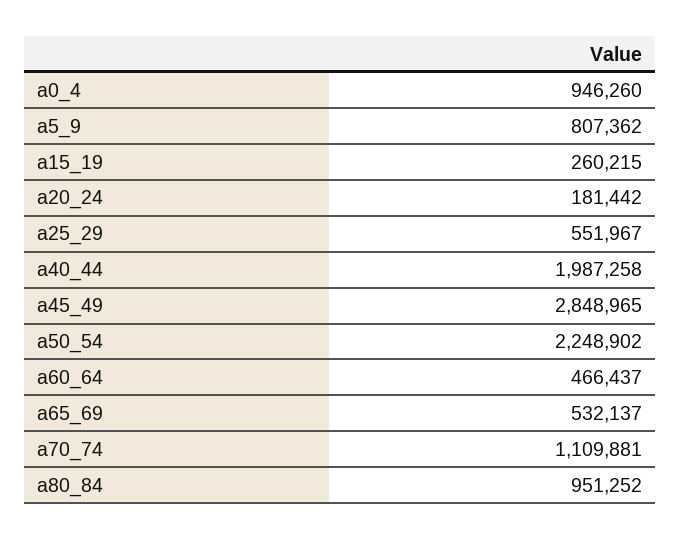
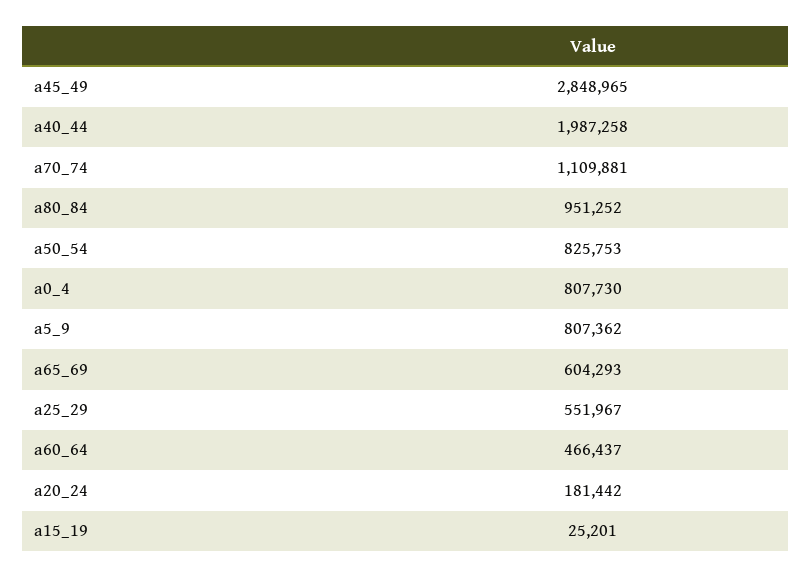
a0_4: 946260 -> 807730
a15_19: 260215 -> 25201
a50_54: 2248902 -> 825753
a65_69: 532137 -> 604293

